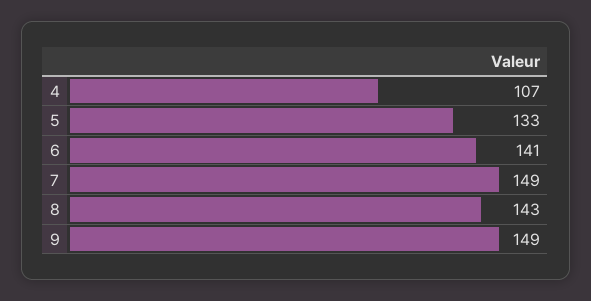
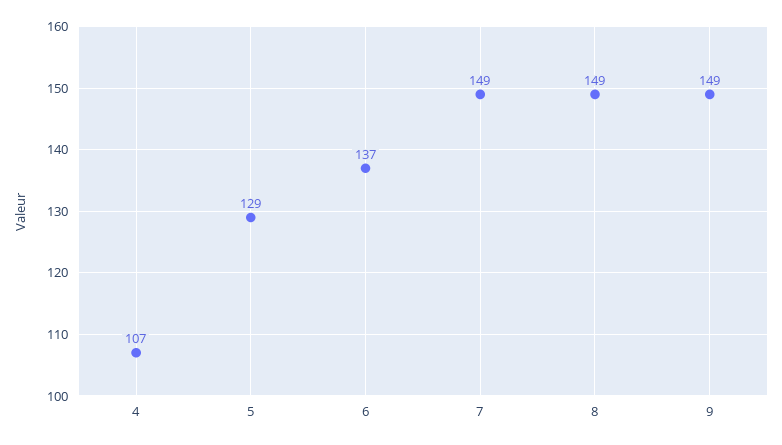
5: 133 -> 129
6: 141 -> 137
8: 143 -> 149

